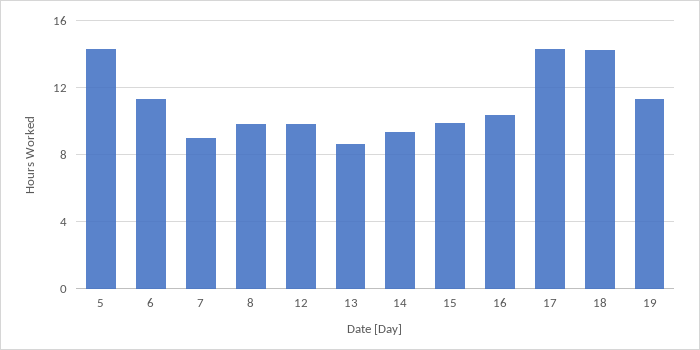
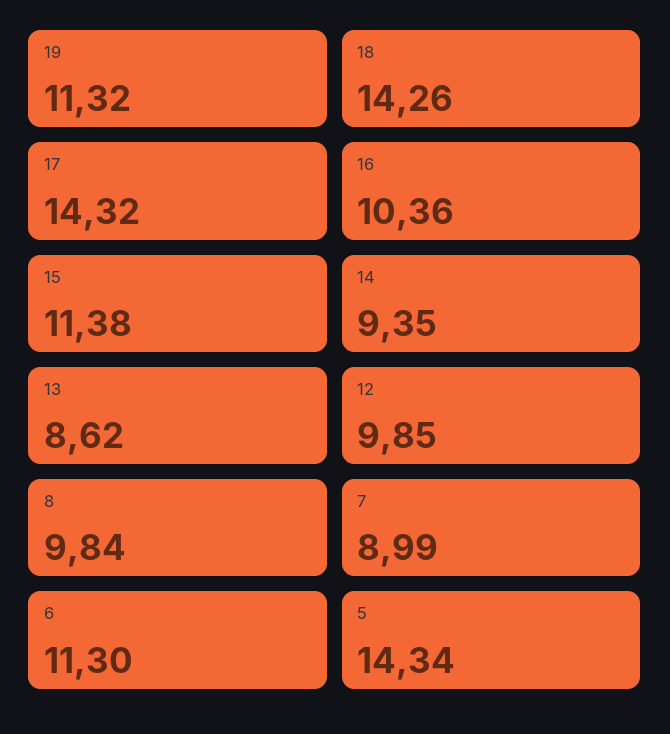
15: 10 -> 11.38

